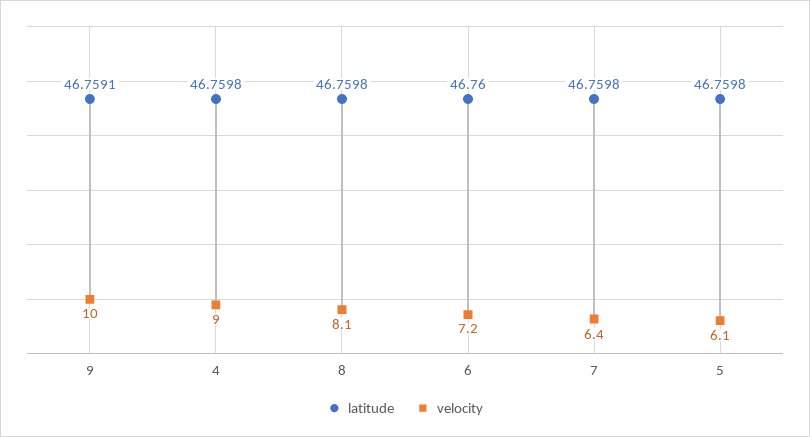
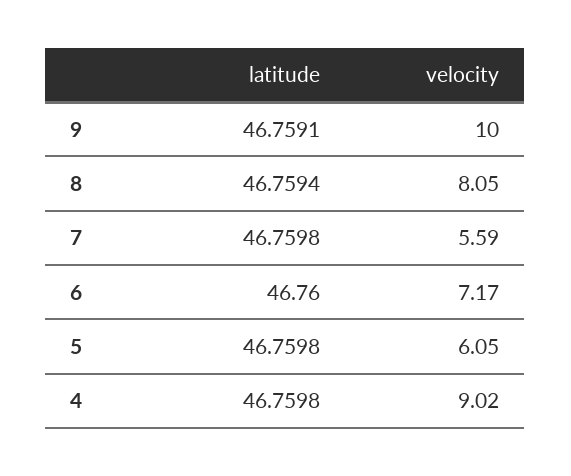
latitude, 8: 46.7598 -> 46.7594
velocity, 7: 6.4 -> 5.59

